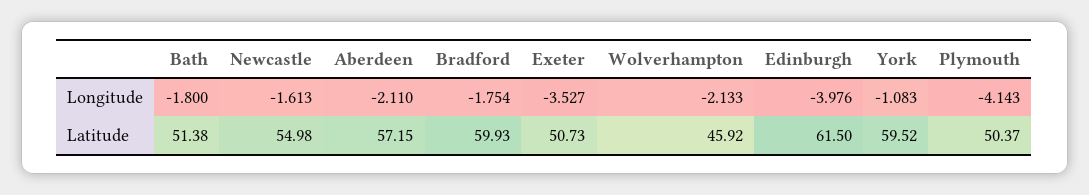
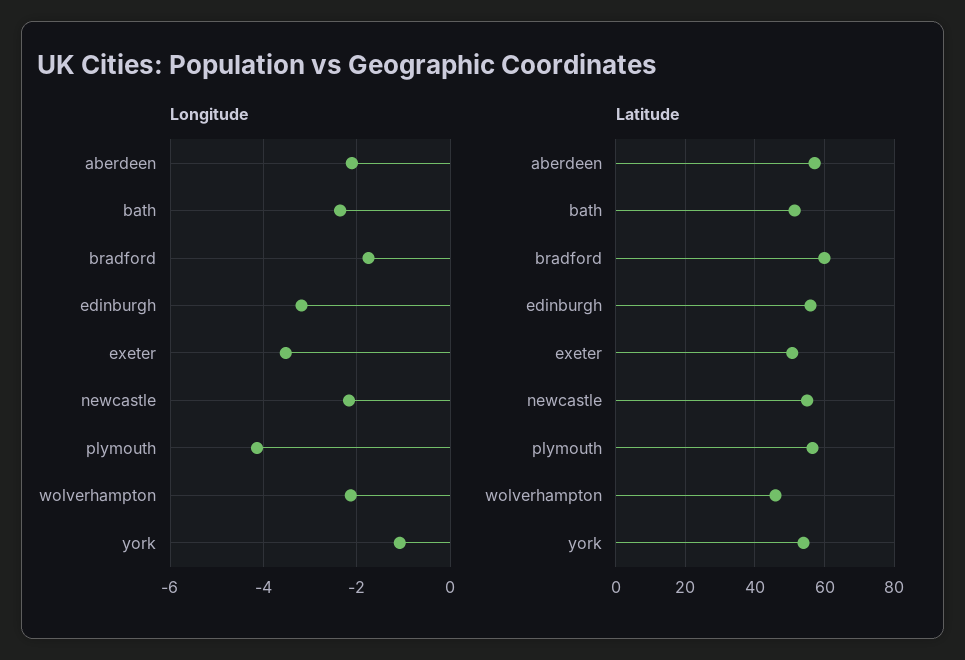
Longitude, Bath: -1.8 -> -2.4
Longitude, Newcastle: -1.613 -> -2.2
Longitude, Edinburgh: -3.976 -> -3.2
Latitude, Edinburgh: 61.5 -> 56
Latitude, York: 59.52 -> 54
Latitude, Plymouth: 50.37 -> 56

